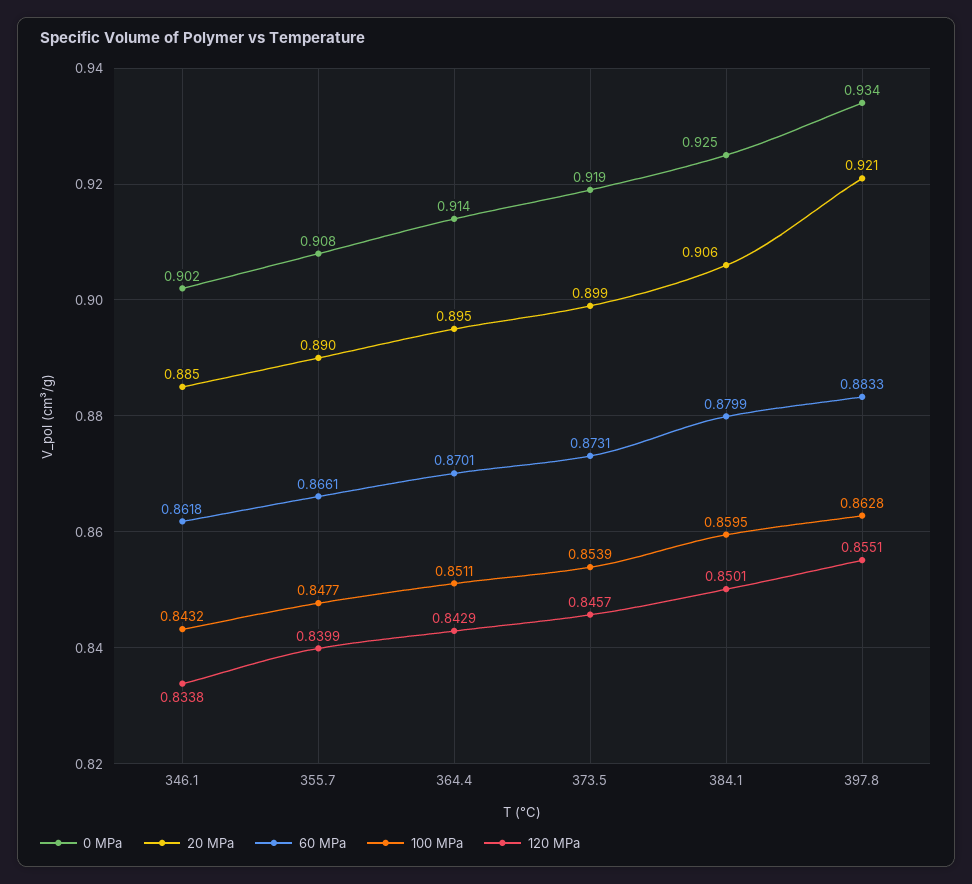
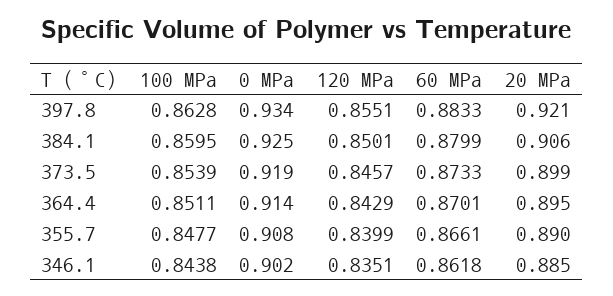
100 MPa, 346.1: 0.8432 -> 0.8438
120 MPa, 346.1: 0.8338 -> 0.8351
60 MPa, 373.5: 0.8731 -> 0.8733

